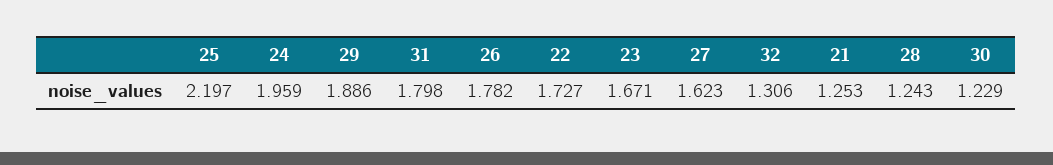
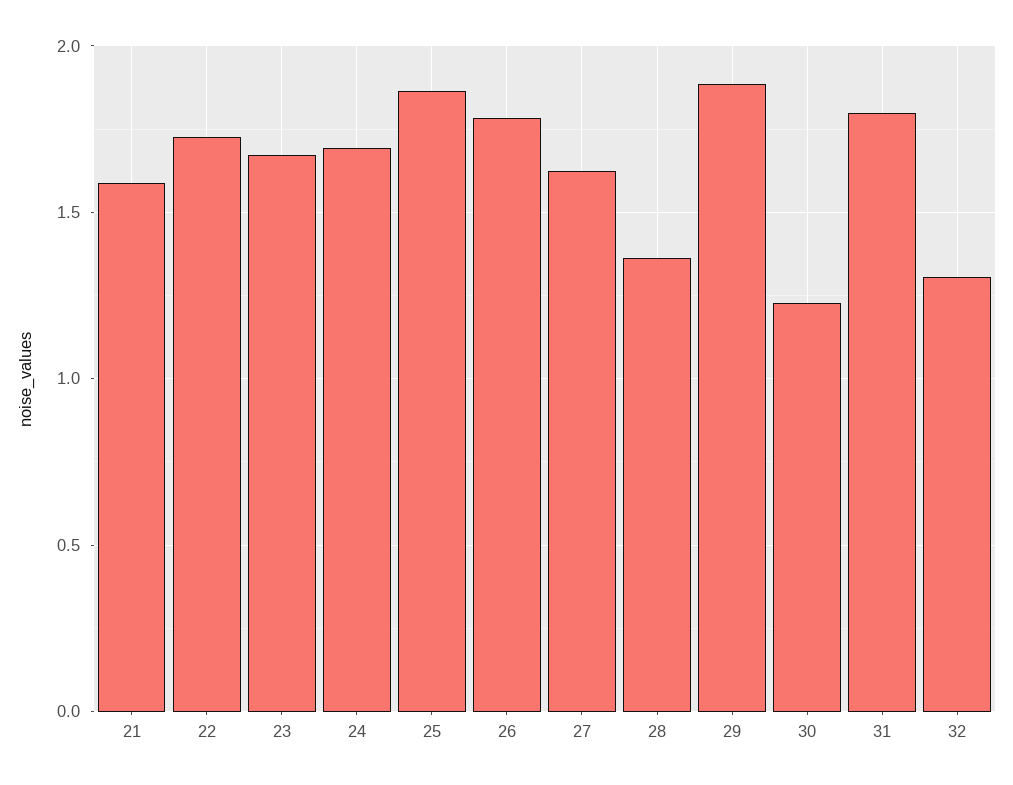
25: 2.197 -> 1.85
24: 1.959 -> 1.7
21: 1.253 -> 1.6
28: 1.243 -> 1.35

